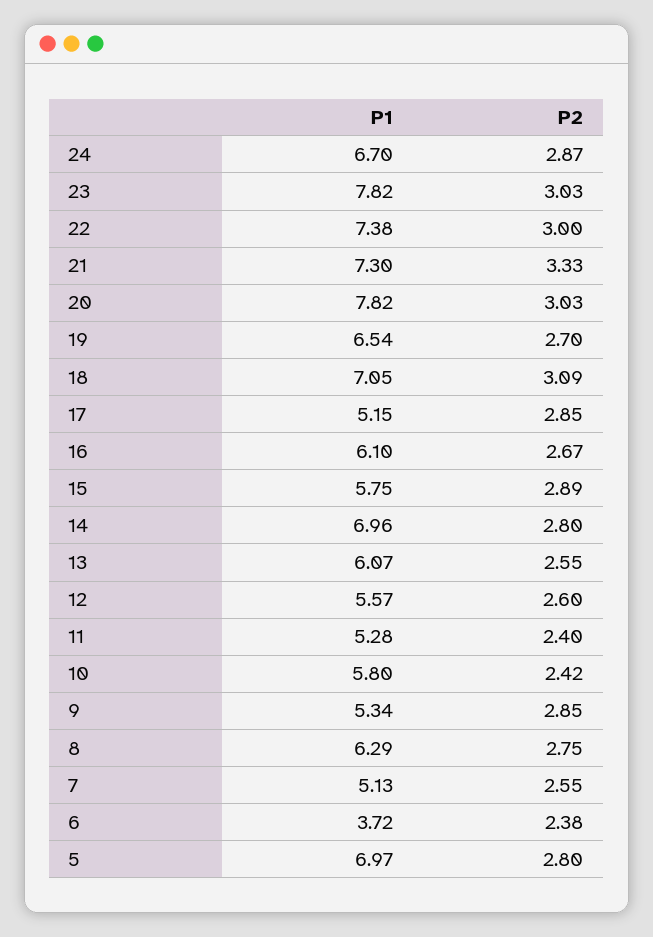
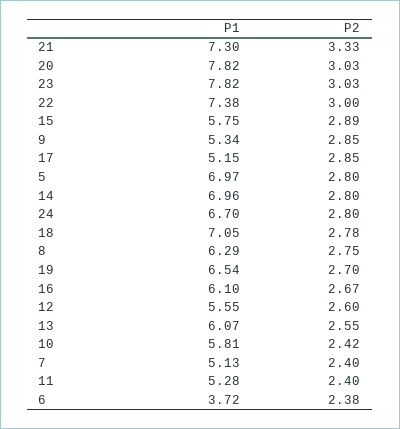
P2, 24: 2.87 -> 2.8
P2, 18: 3.09 -> 2.78
P1, 12: 5.57 -> 5.55
P1, 10: 5.8 -> 5.81
P2, 7: 2.55 -> 2.4

